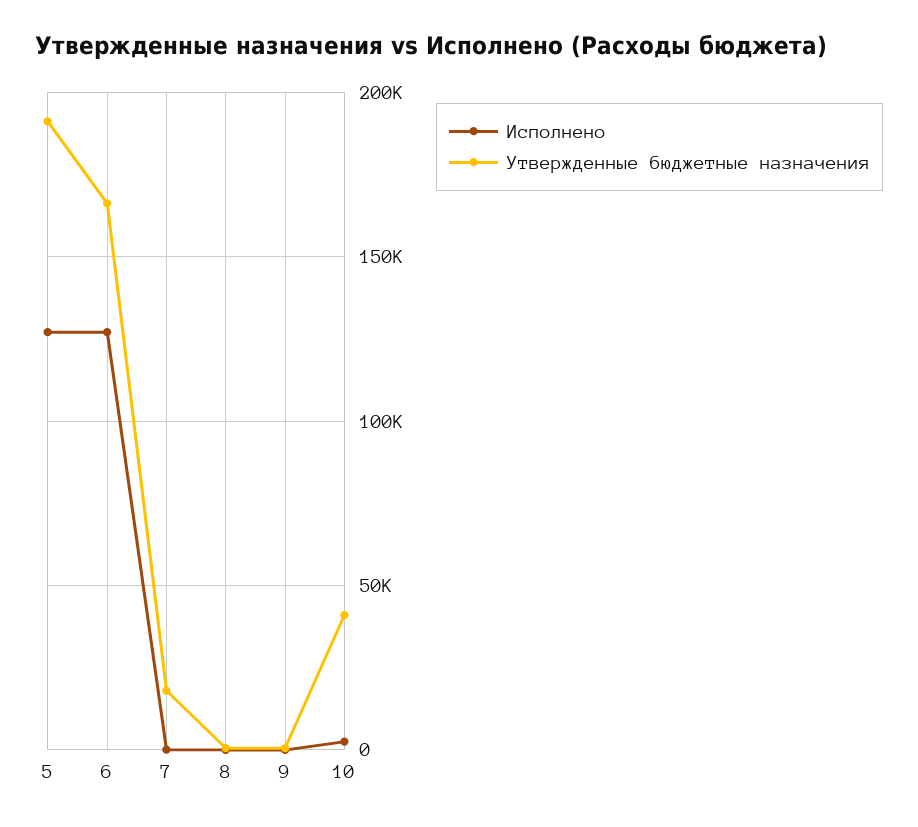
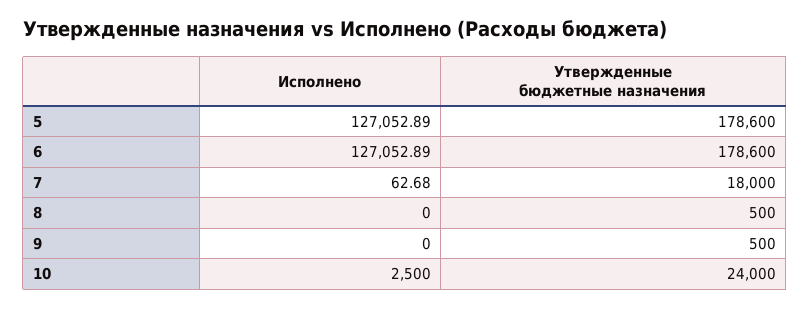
Утвержденные бюджетные назначения, 5: 190000 -> 178600
Утвержденные бюджетные назначения, 6: 165000 -> 178600
Утвержденные бюджетные назначения, 10: 40000 -> 24000

